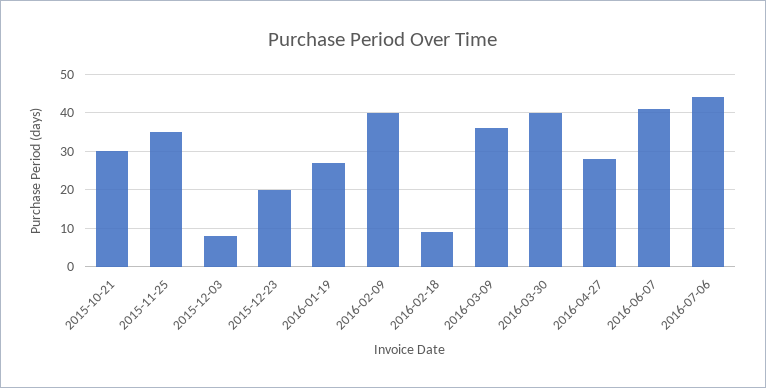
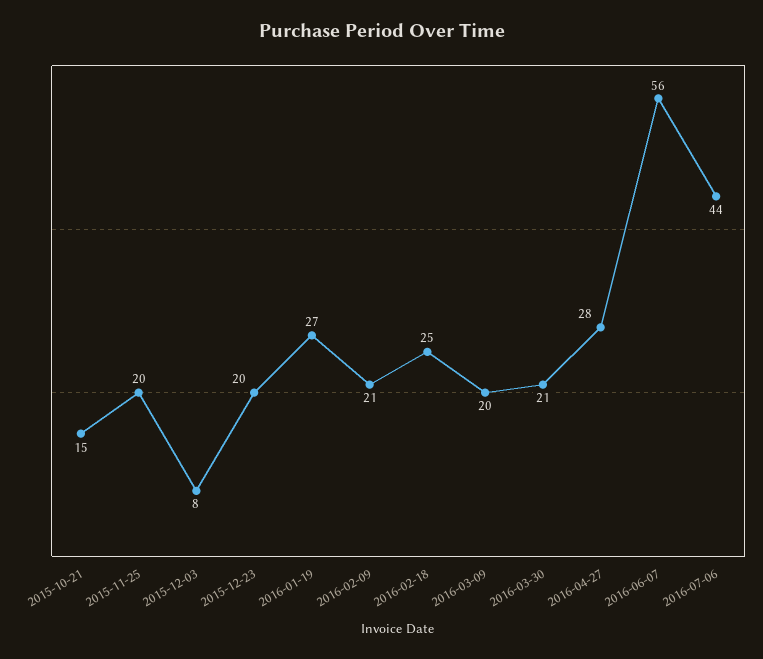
2015-10-21: 30 -> 15
2015-11-25: 35 -> 20
2016-02-09: 40 -> 21
2016-02-18: 10 -> 25
2016-03-09: 35 -> 20
2016-03-30: 40 -> 21
2016-06-07: 40 -> 56

